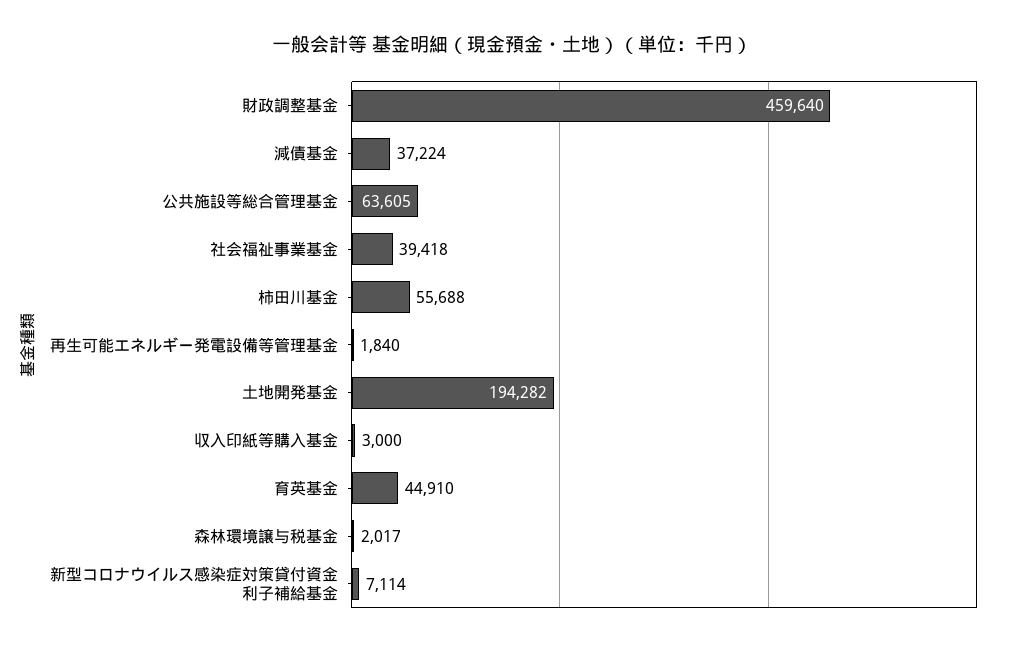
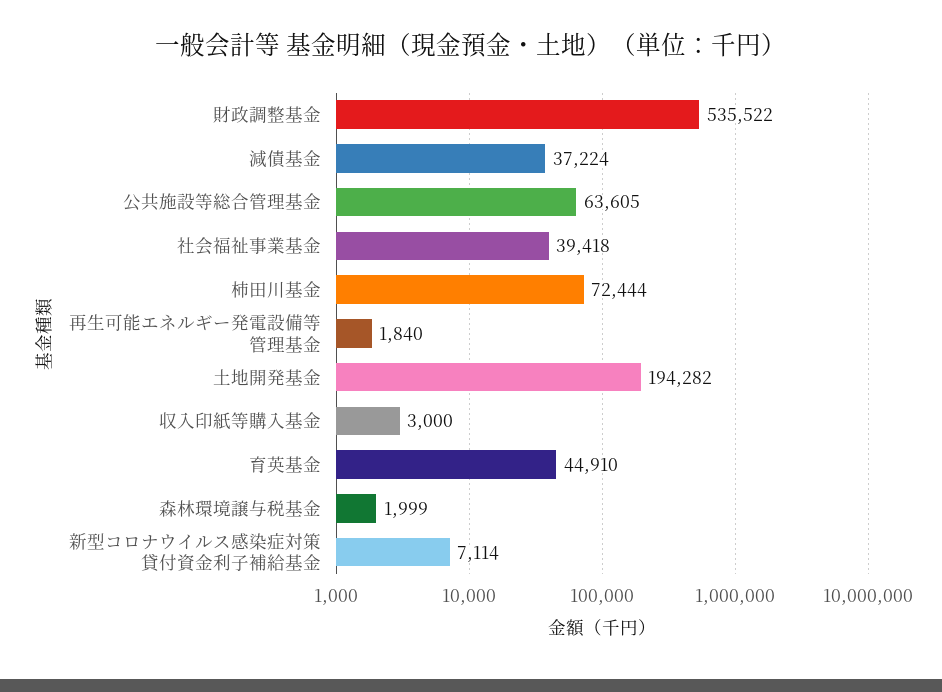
財政調整基金: 459640 -> 535522
柿田川基金: 55688 -> 72444
森林環境譲与税基金: 2017 -> 1999

